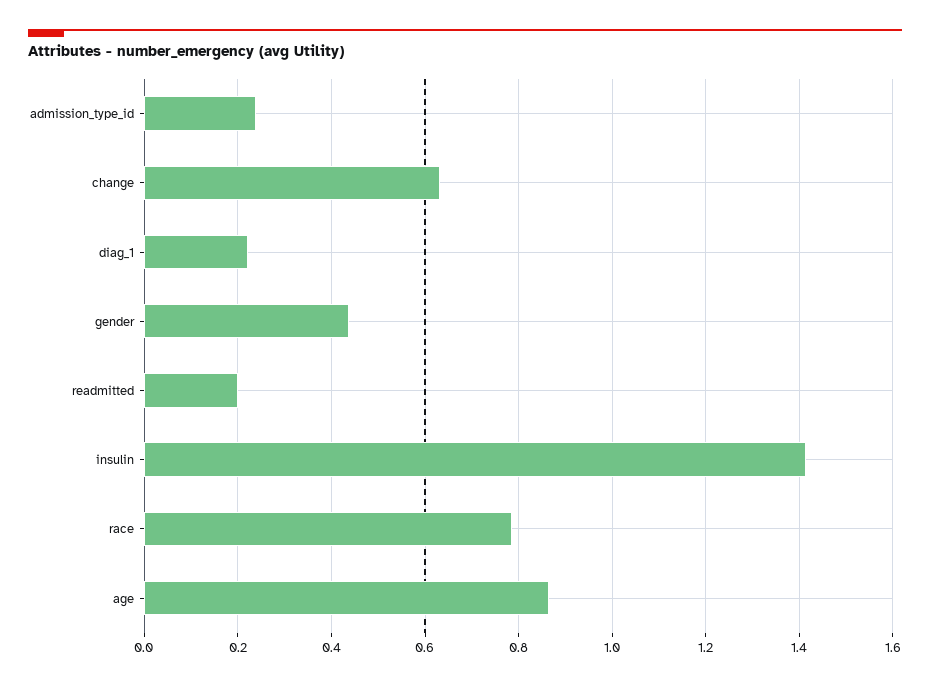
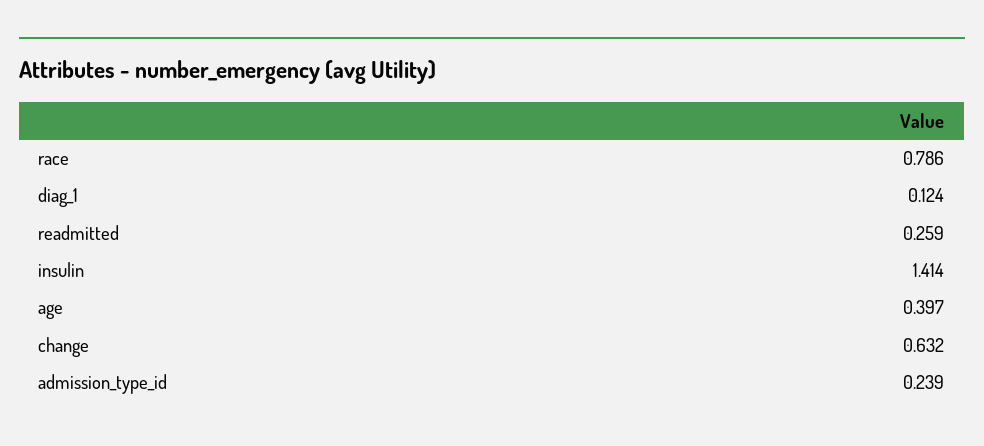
diag_1: 0.22 -> 0.124
gender: 0.44 -> none
readmitted: 0.2 -> 0.259
age: 0.86 -> 0.397

